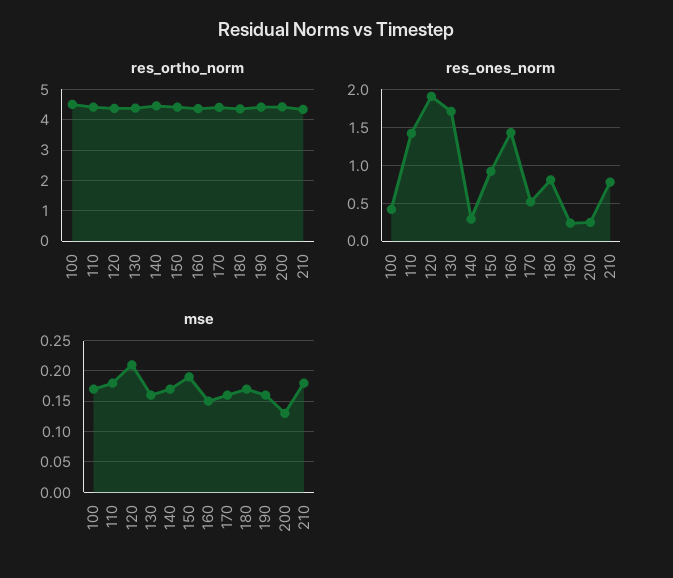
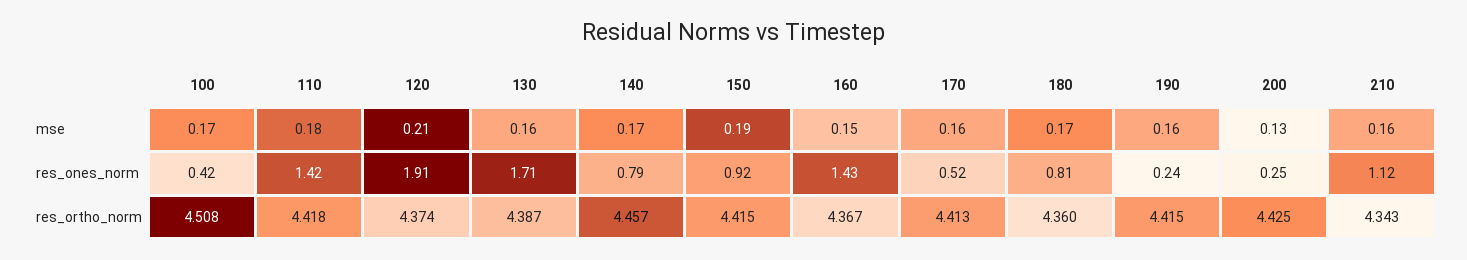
res_ones_norm, 140: 0.3 -> 0.79
res_ones_norm, 210: 0.8 -> 1.12
mse, 210: 0.18 -> 0.16

